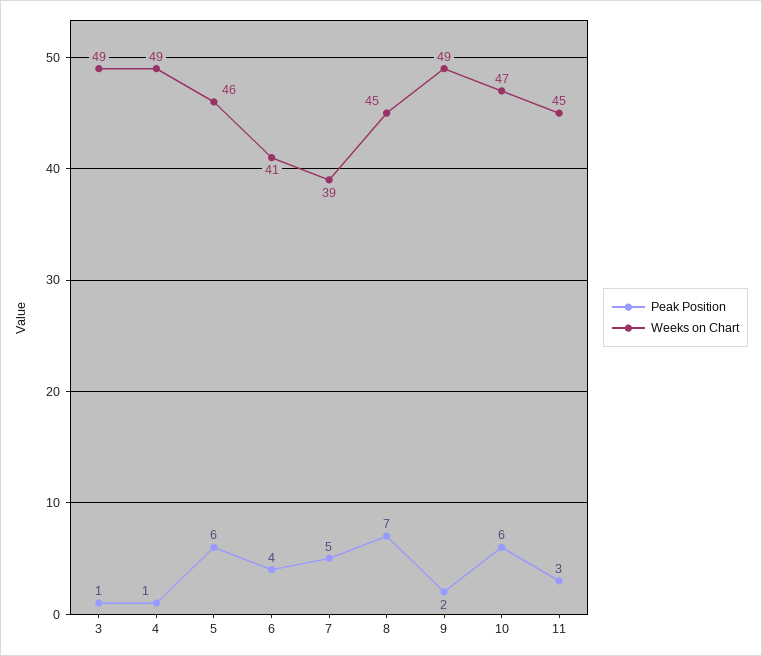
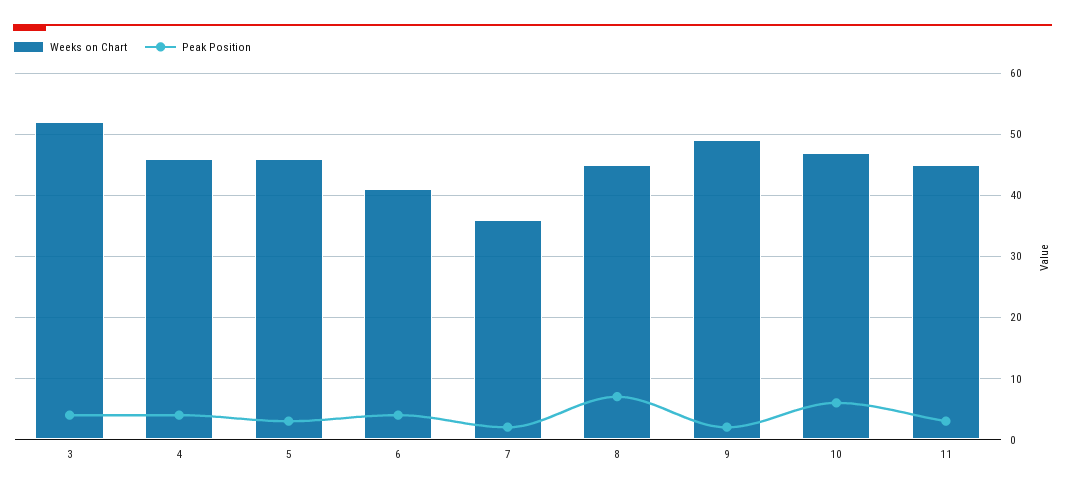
Peak Position, 3: 1 -> 4
Weeks on Chart, 3: 49 -> 52
Peak Position, 4: 1 -> 4
Weeks on Chart, 4: 49 -> 46
Peak Position, 5: 6 -> 3
Peak Position, 7: 5 -> 2
Weeks on Chart, 7: 39 -> 36

